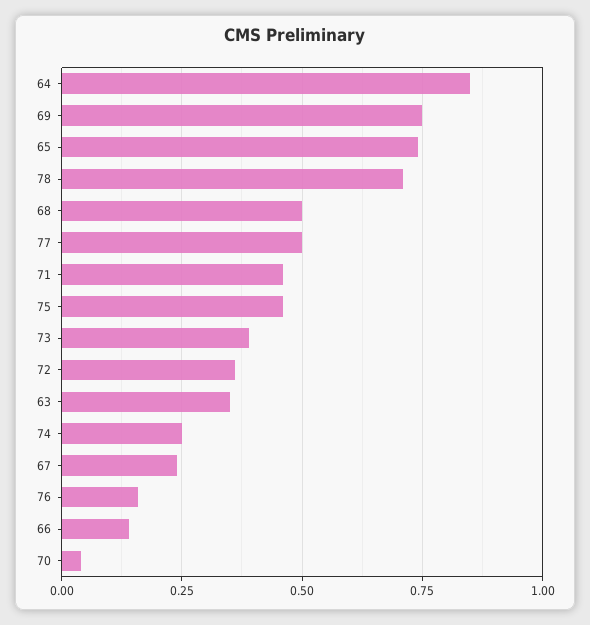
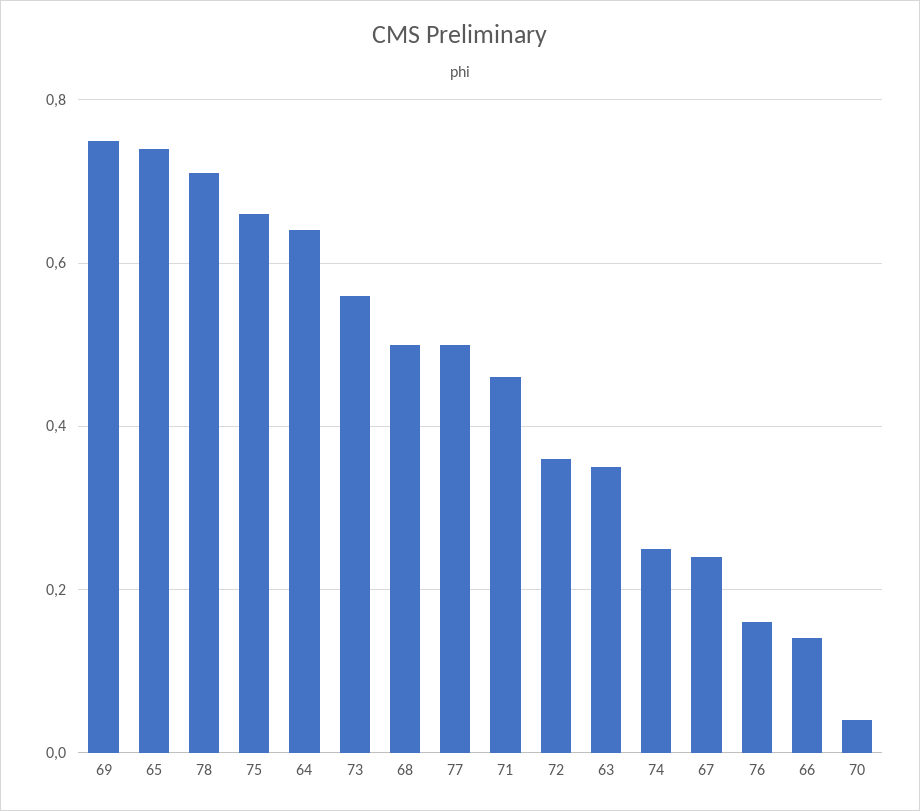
64: 0.85 -> 0.65
75: 0.45 -> 0.65
73: 0.4 -> 0.55

